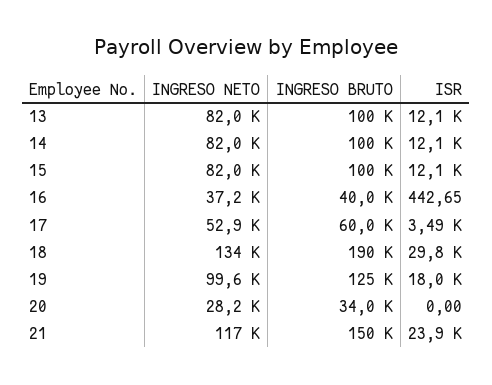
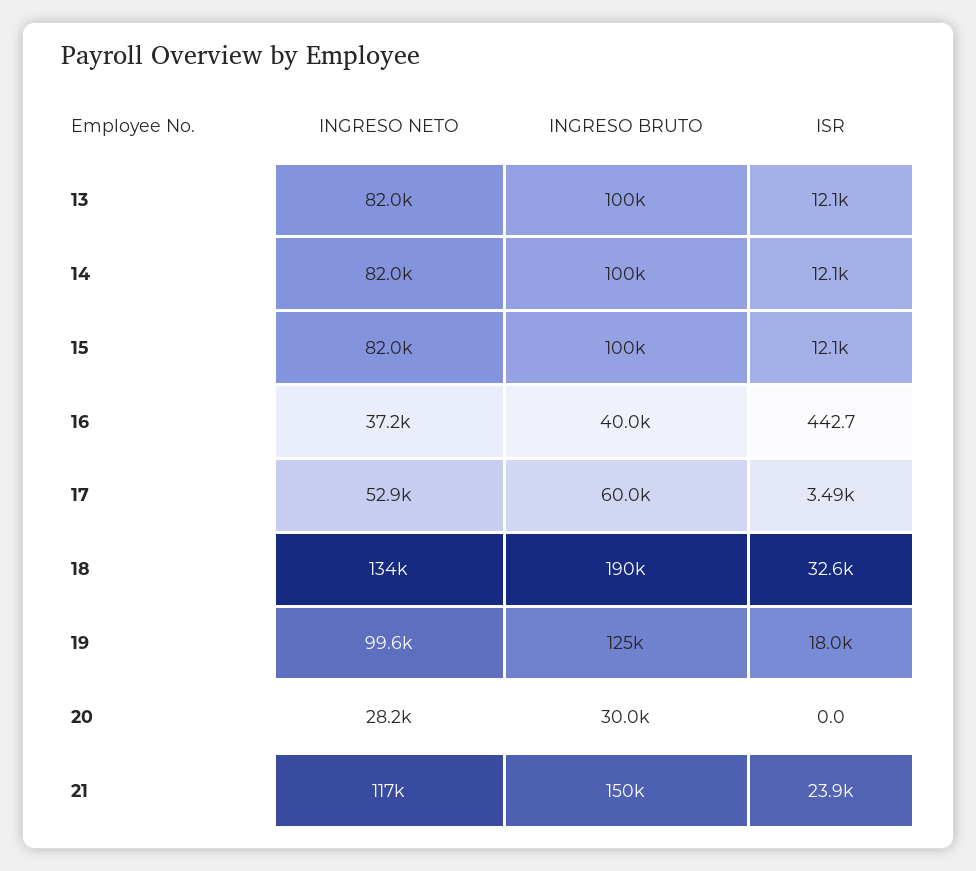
ISR, 18: 29800 -> 32600
INGRESO BRUTO, 20: 34000 -> 30000

